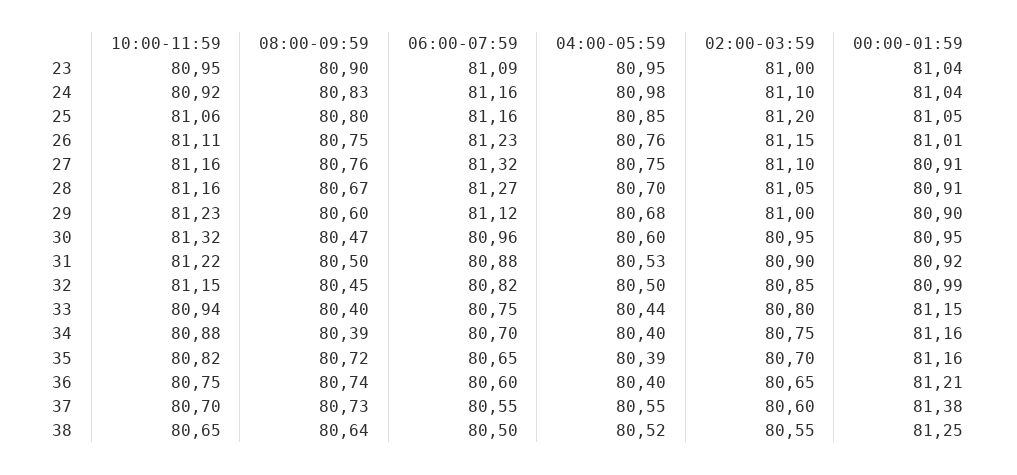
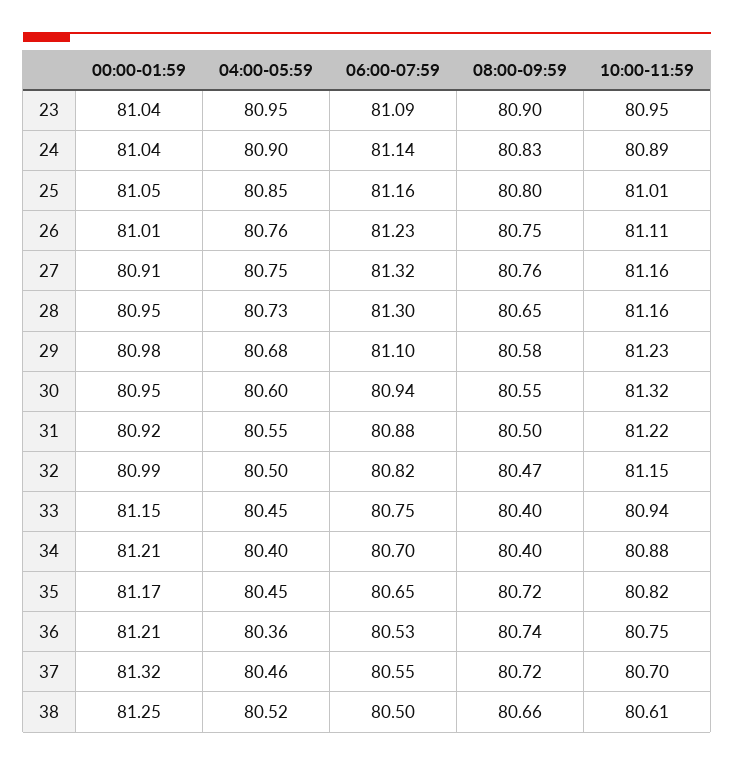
02:00-03:59, 23: 81 -> none
10:00-11:59, 24: 80.92 -> 80.89
06:00-07:59, 24: 81.16 -> 81.14
04:00-05:59, 24: 80.98 -> 80.9
02:00-03:59, 24: 81.1 -> none
10:00-11:59, 25: 81.06 -> 81.01
02:00-03:59, 25: 81.2 -> none
02:00-03:59, 26: 81.15 -> none
02:00-03:59, 27: 81.1 -> none
08:00-09:59, 28: 80.67 -> 80.65
06:00-07:59, 28: 81.27 -> 81.3
04:00-05:59, 28: 80.7 -> 80.73
02:00-03:59, 28: 81.05 -> none
00:00-01:59, 28: 80.91 -> 80.95
08:00-09:59, 29: 80.6 -> 80.58
06:00-07:59, 29: 81.12 -> 81.1
02:00-03:59, 29: 81 -> none
00:00-01:59, 29: 80.9 -> 80.98
08:00-09:59, 30: 80.47 -> 80.55
06:00-07:59, 30: 80.96 -> 80.94
02:00-03:59, 30: 80.95 -> none
04:00-05:59, 31: 80.53 -> 80.55
02:00-03:59, 31: 80.9 -> none
08:00-09:59, 32: 80.45 -> 80.47
02:00-03:59, 32: 80.85 -> none
04:00-05:59, 33: 80.44 -> 80.45
02:00-03:59, 33: 80.8 -> none
08:00-09:59, 34: 80.39 -> 80.4
02:00-03:59, 34: 80.75 -> none
00:00-01:59, 34: 81.16 -> 81.21
04:00-05:59, 35: 80.39 -> 80.45
02:00-03:59, 35: 80.7 -> none
00:00-01:59, 35: 81.16 -> 81.17
06:00-07:59, 36: 80.6 -> 80.53
04:00-05:59, 36: 80.4 -> 80.36
02:00-03:59, 36: 80.65 -> none
08:00-09:59, 37: 80.73 -> 80.72
04:00-05:59, 37: 80.55 -> 80.46
02:00-03:59, 37: 80.6 -> none
00:00-01:59, 37: 81.38 -> 81.32
10:00-11:59, 38: 80.65 -> 80.61
08:00-09:59, 38: 80.64 -> 80.66
02:00-03:59, 38: 80.55 -> none

